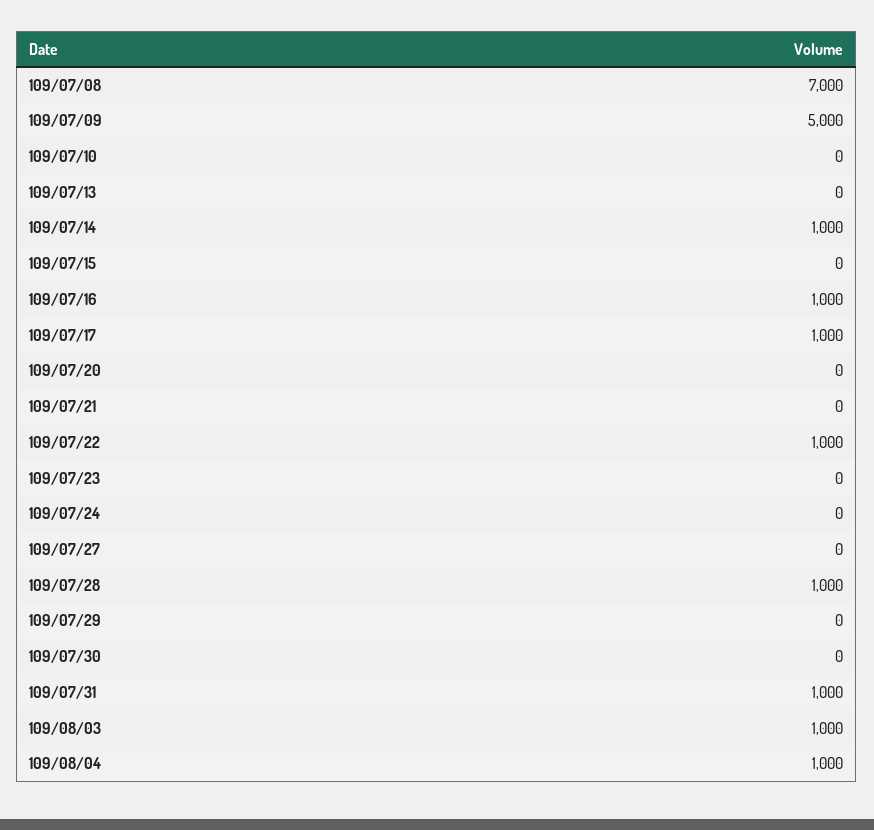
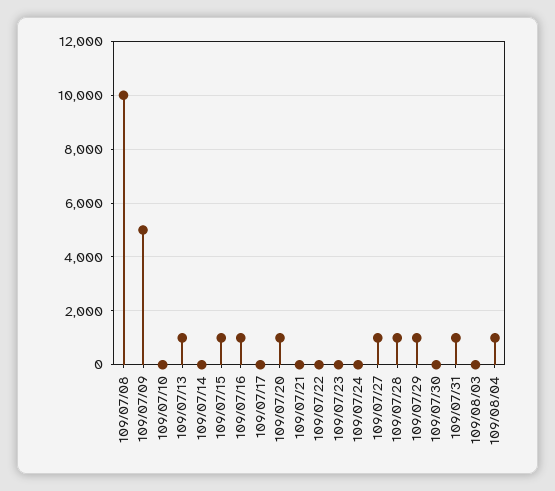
109/07/08: 7000 -> 10000
109/07/13: 0 -> 1000
109/07/14: 1000 -> 0
109/07/15: 0 -> 1000
109/07/17: 1000 -> 0
109/07/20: 0 -> 1000
109/07/22: 1000 -> 0
109/07/27: 0 -> 1000
109/07/29: 0 -> 1000
109/08/03: 1000 -> 0

